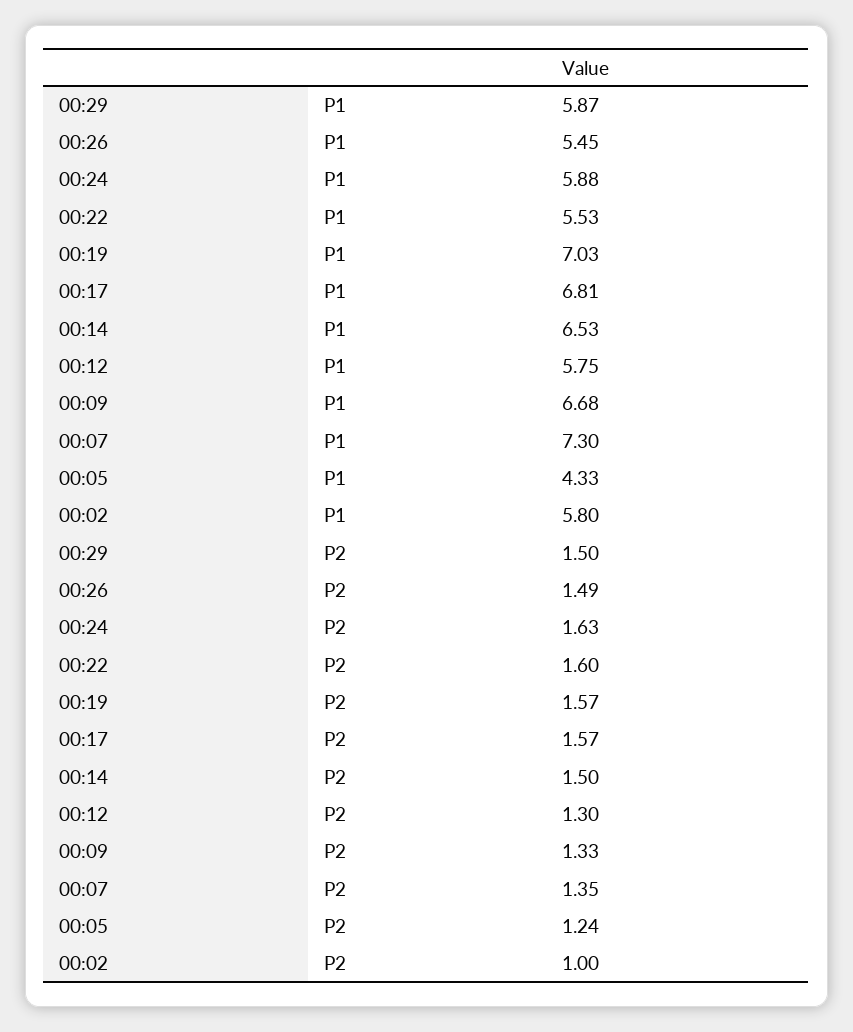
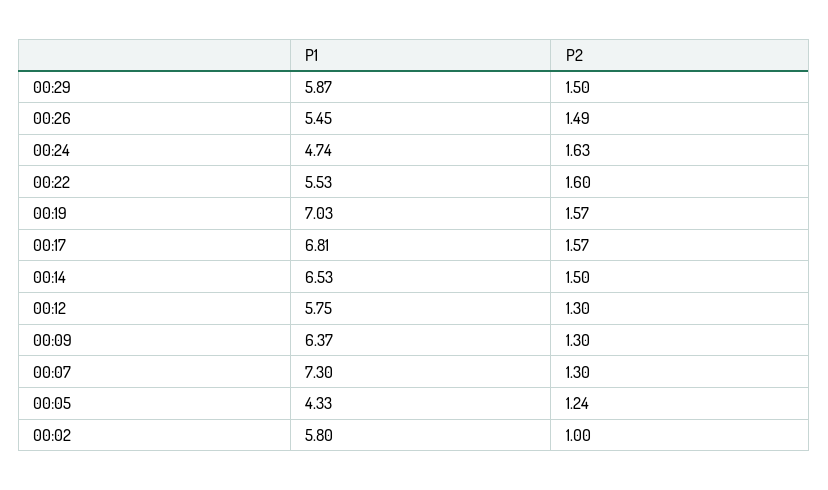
00:24, P1: 5.88 -> 4.74
00:09, P1: 6.68 -> 6.37
00:09, P2: 1.33 -> 1.3
00:07, P2: 1.35 -> 1.3

